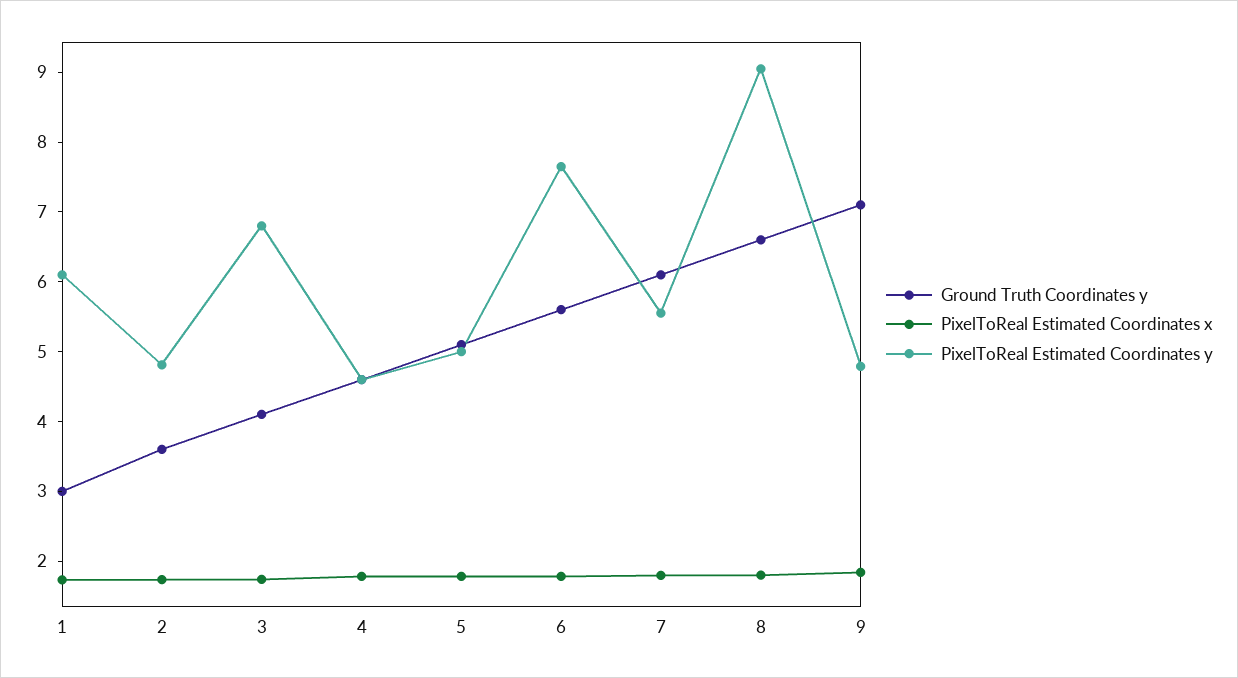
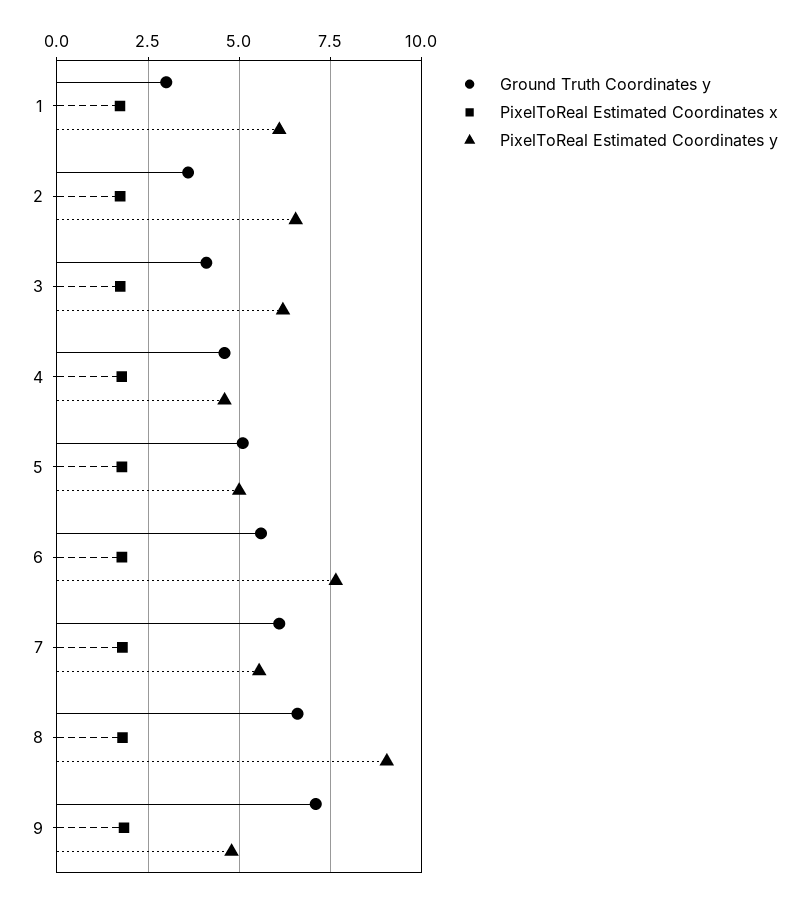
PixelToReal Estimated Coordinates y, 2: 4.8 -> 6.5
PixelToReal Estimated Coordinates y, 3: 6.8 -> 6.25

